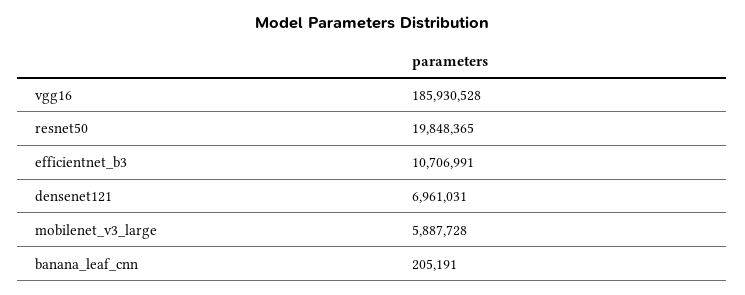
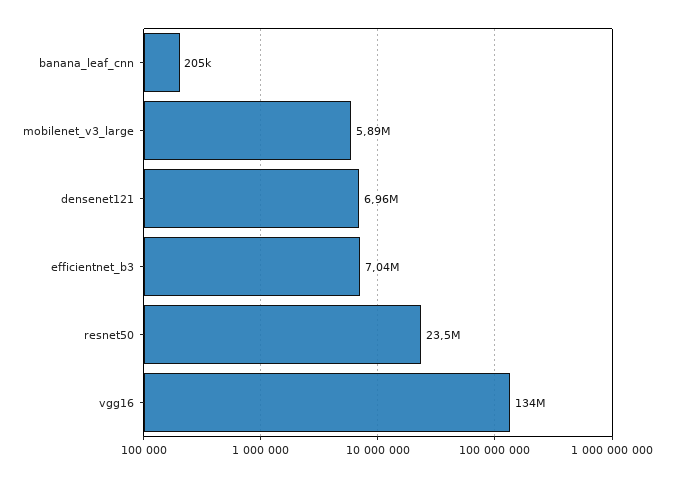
vgg16: 185930528 -> 134000000
resnet50: 19848365 -> 23500000
efficientnet_b3: 10706991 -> 7040000

